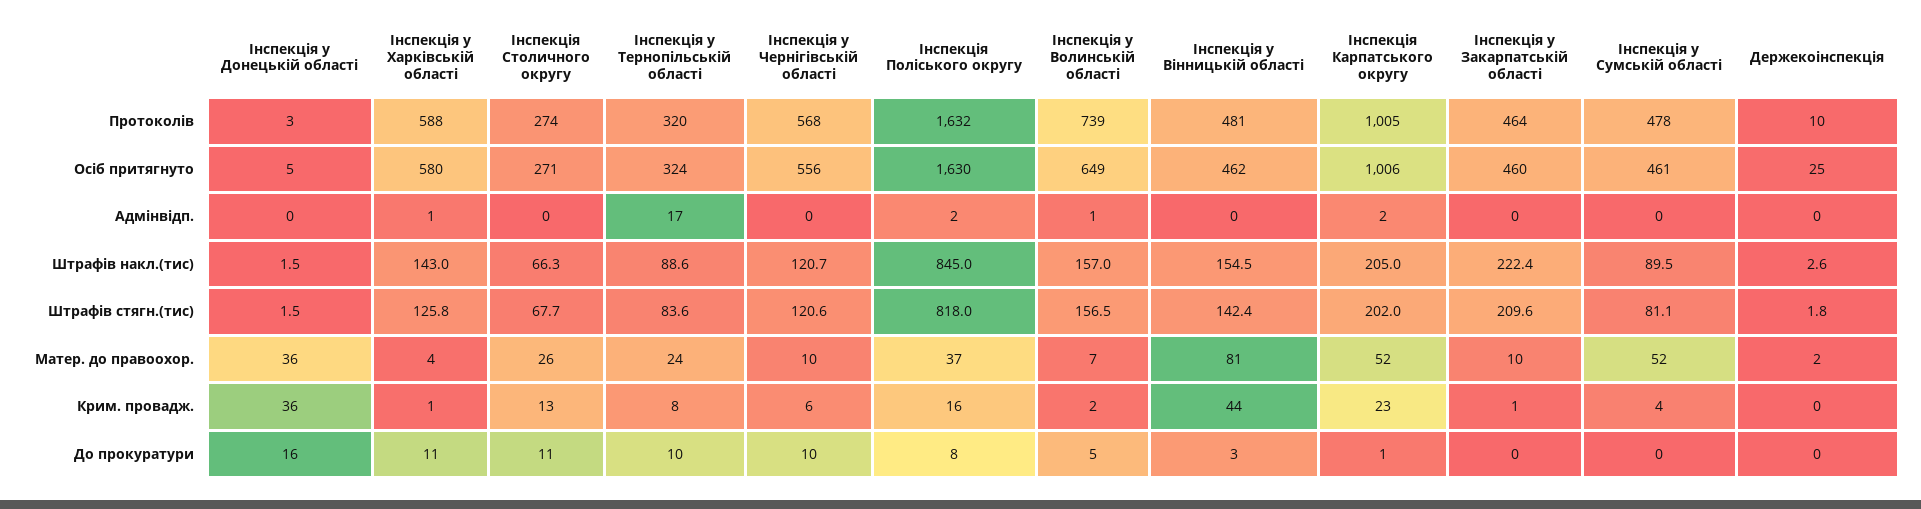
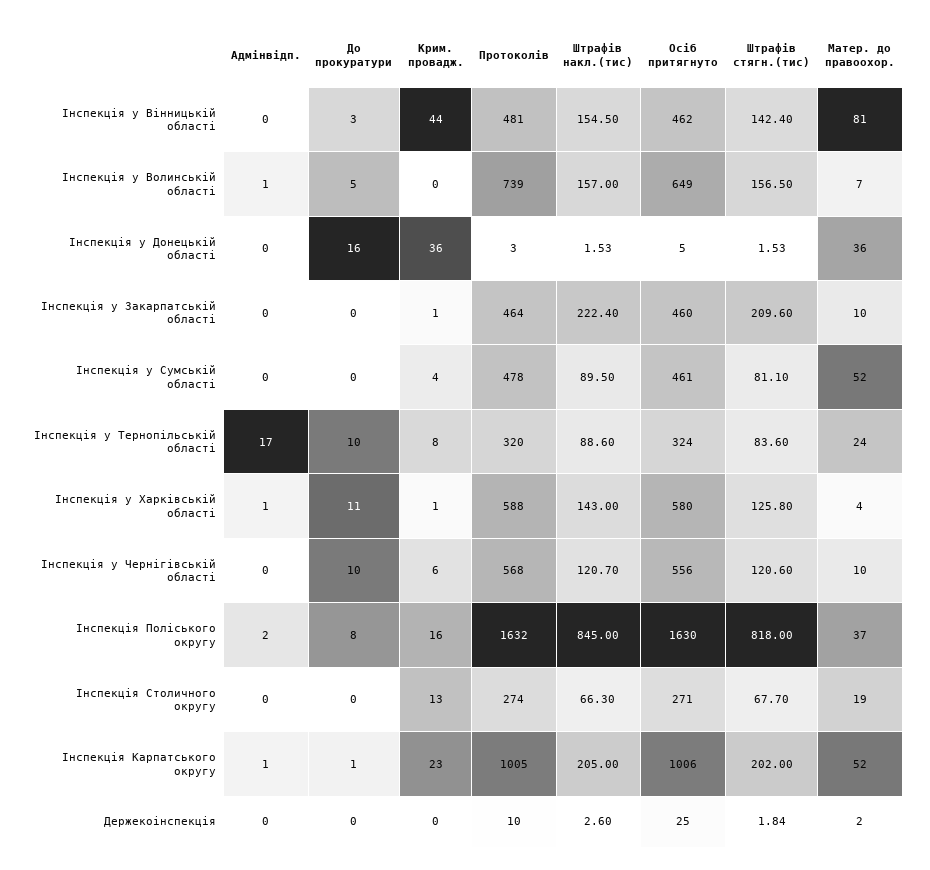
Інспекція Карпатського округу, Адмінвідп.: 2 -> 1
Інспекція Столичного округу, Матер. до правоохор.: 26 -> 19
Інспекція у Волинській області, Крим. провадж.: 2 -> 0
Інспекція Столичного округу, До прокуратури: 11 -> 0

